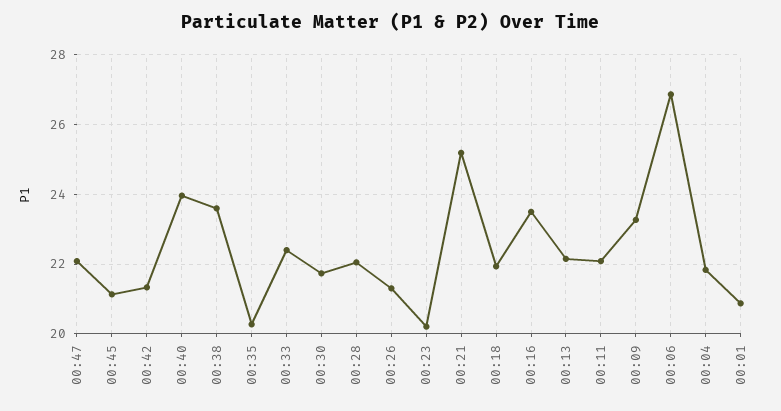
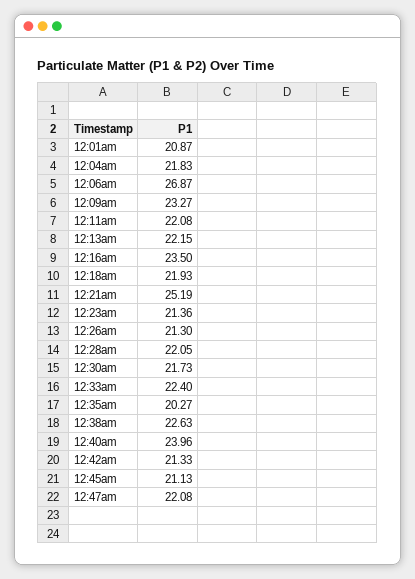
00:38: 23.6 -> 22.63
00:23: 20.2 -> 21.36

